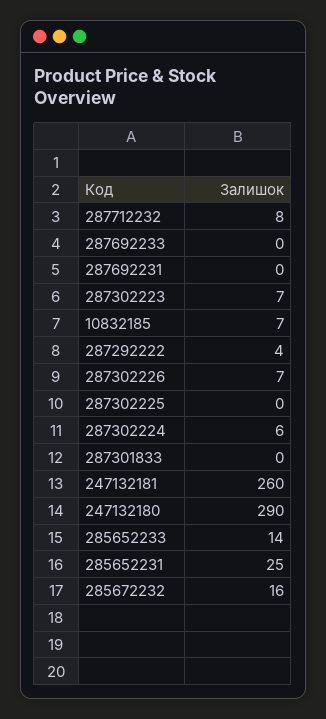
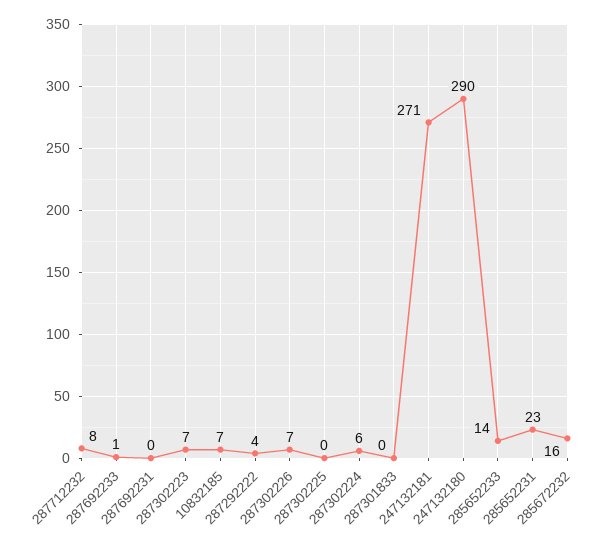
287692233: 0 -> 1
247132181: 260 -> 271
285652231: 25 -> 23

